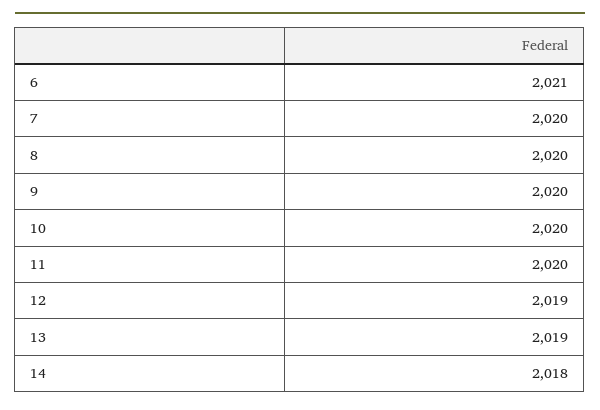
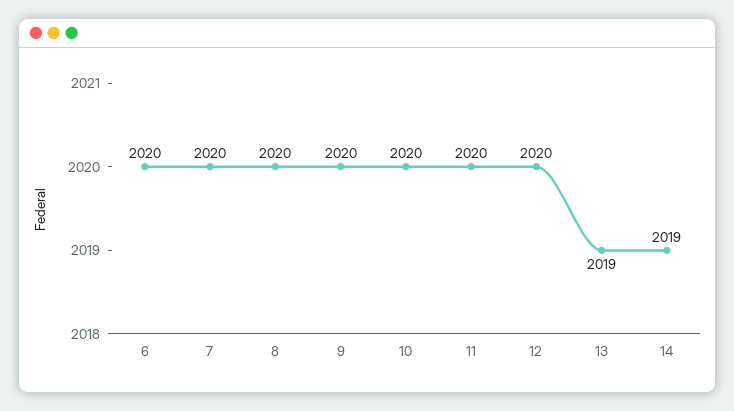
6: 2021 -> 2020
12: 2019 -> 2020
14: 2018 -> 2019

